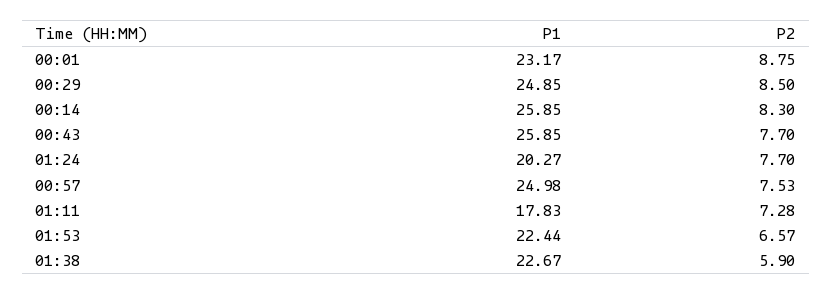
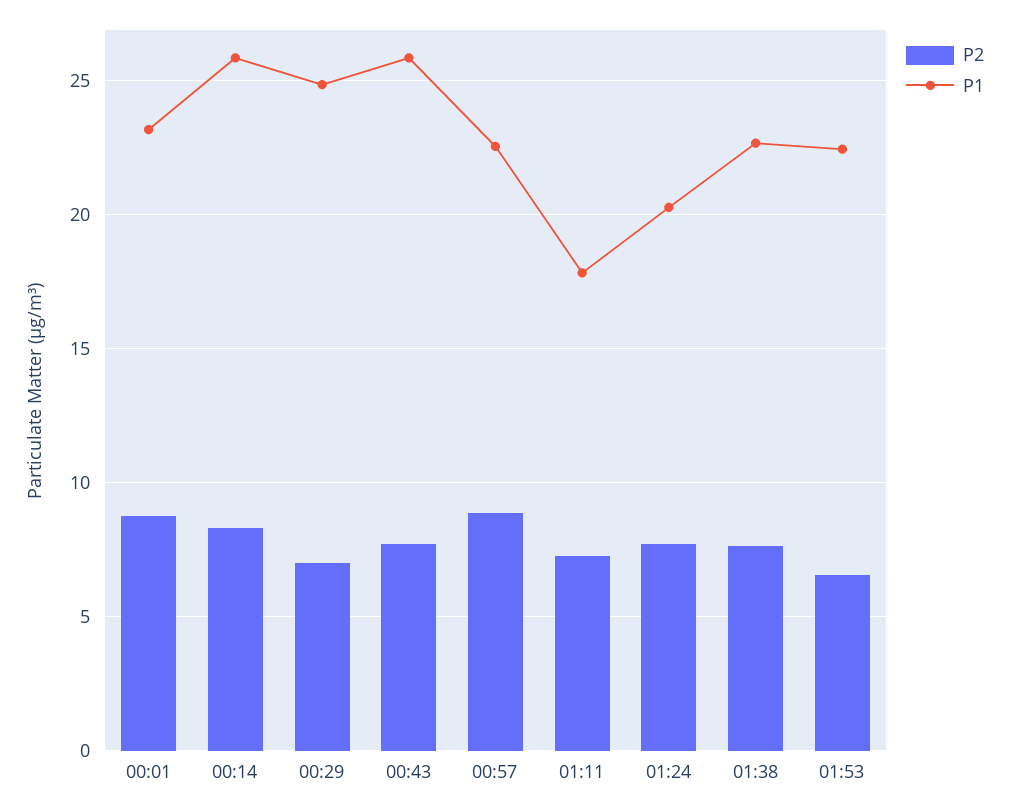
P2, 00:29: 8.5 -> 7
P1, 00:57: 24.98 -> 22.5
P2, 00:57: 7.53 -> 9
P2, 01:38: 5.9 -> 7.5

